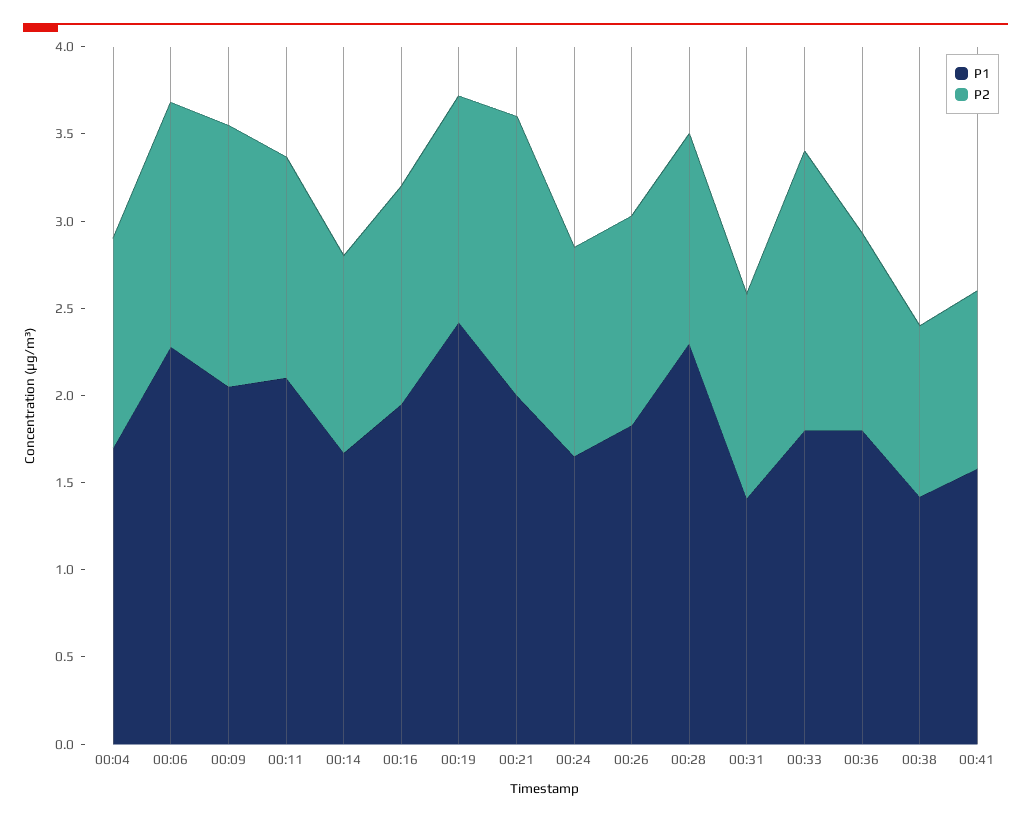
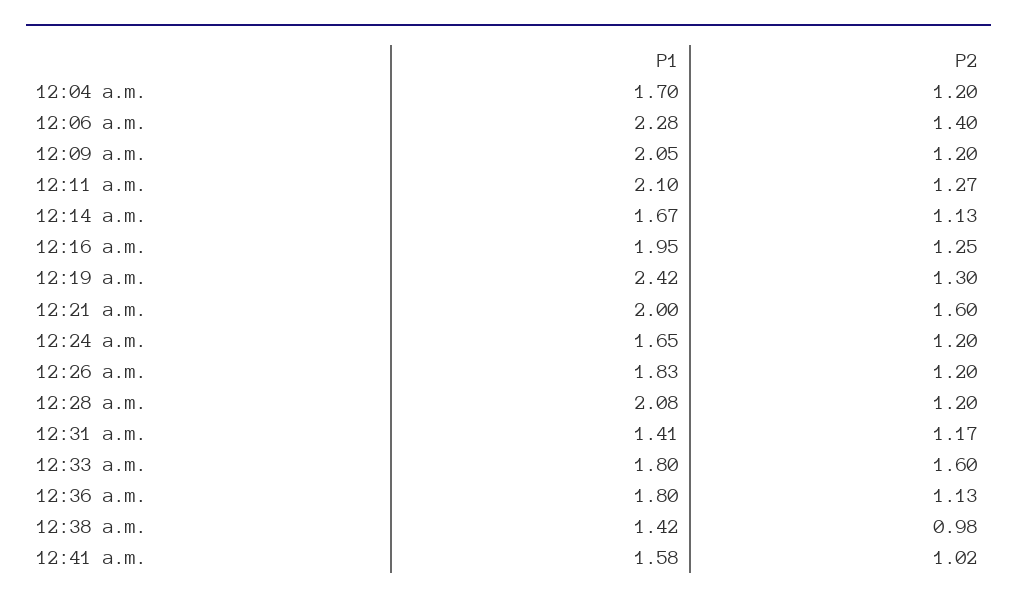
P2, 00:09: 1.5 -> 1.2
P1, 00:28: 2.3 -> 2.08

